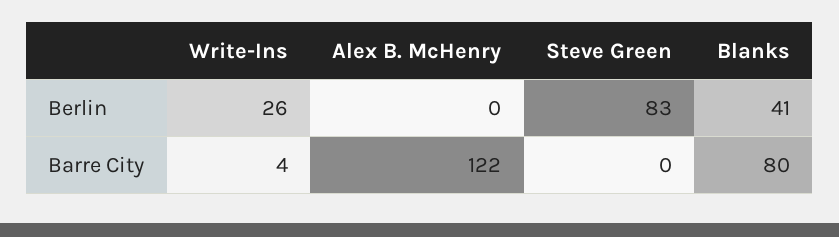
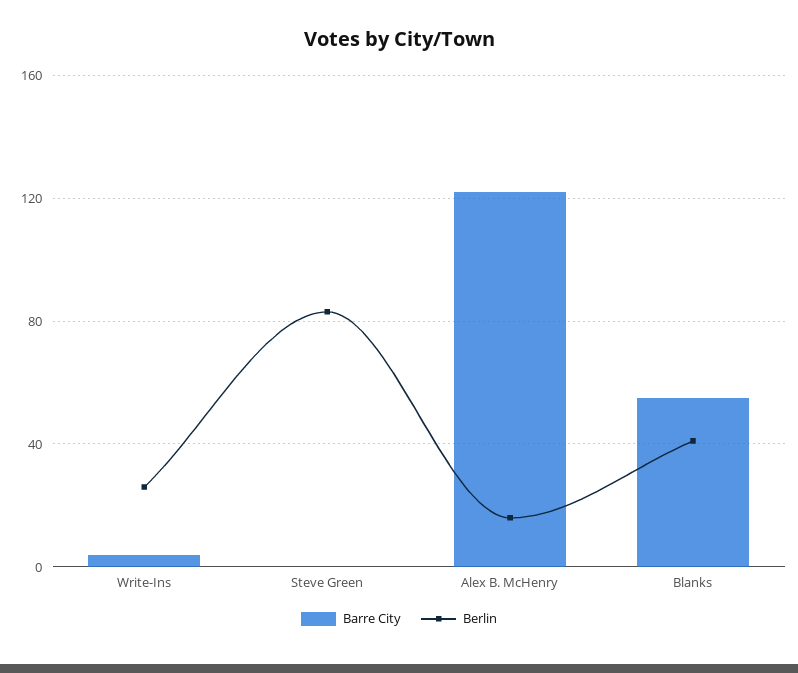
Berlin, Alex B. McHenry: 0 -> 15
Barre City, Blanks: 80 -> 55

